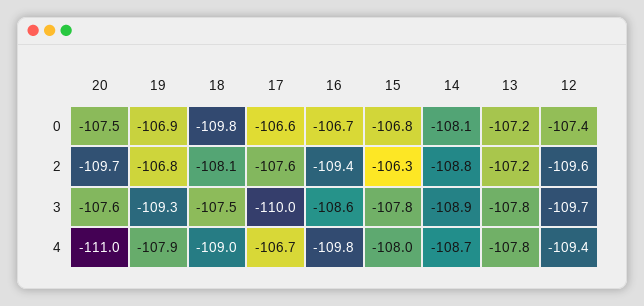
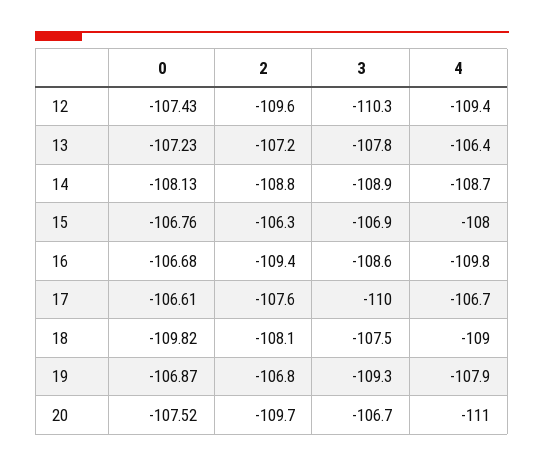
20, 3: -107.6 -> -106.7
15, 3: -107.8 -> -106.9
12, 3: -109.7 -> -110.3
13, 4: -107.8 -> -106.4

